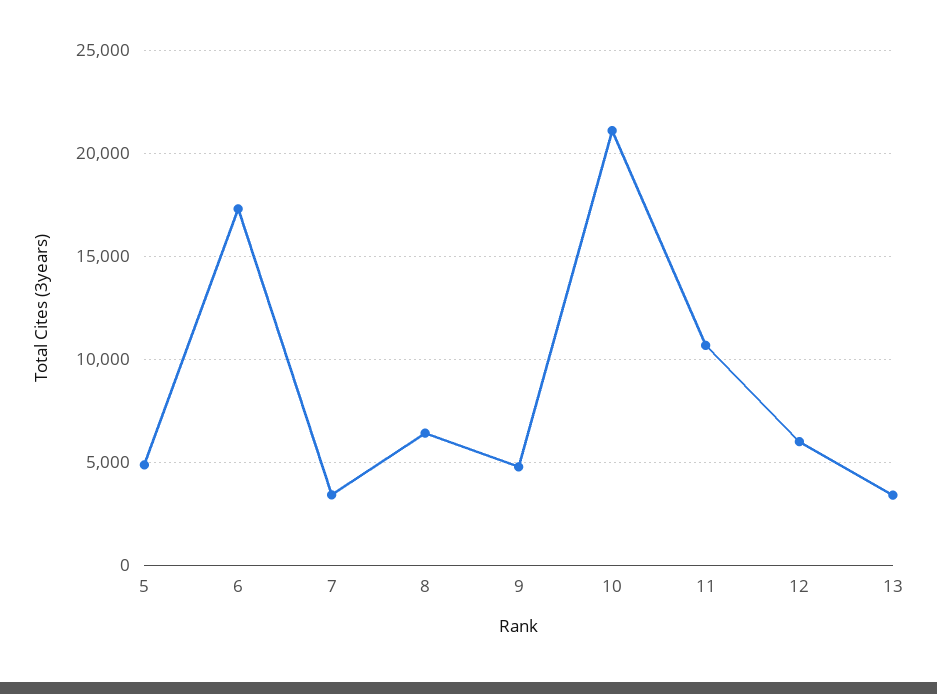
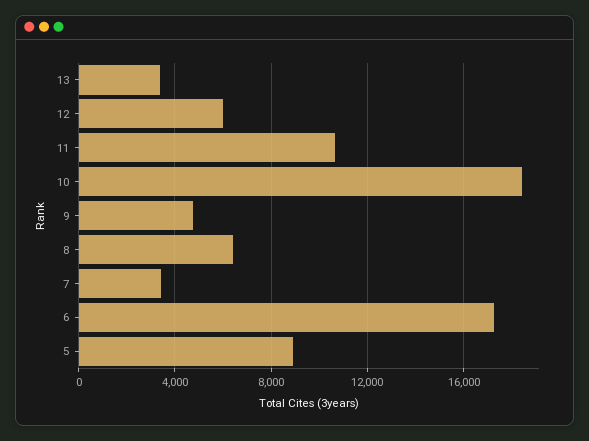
5: 5000 -> 9000
10: 21000 -> 18500

